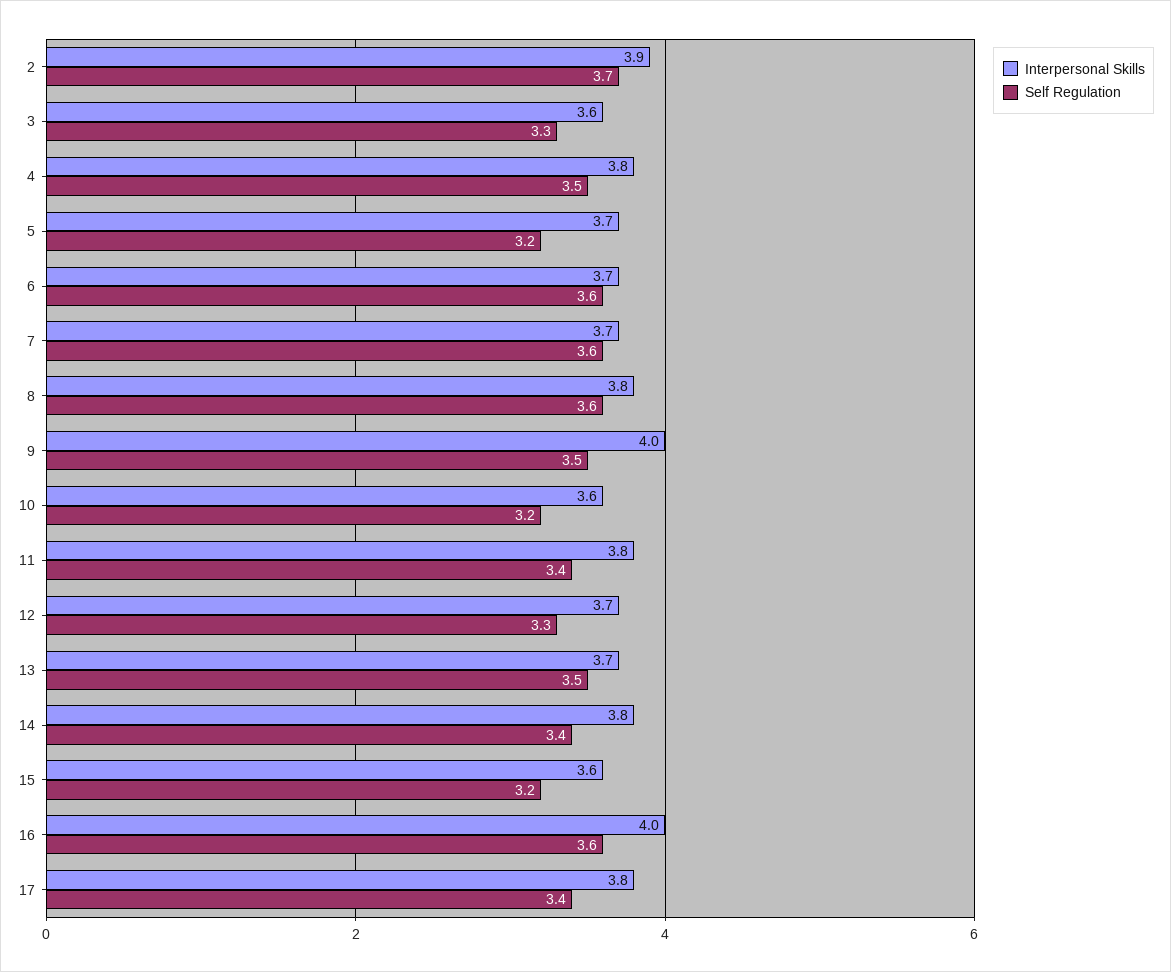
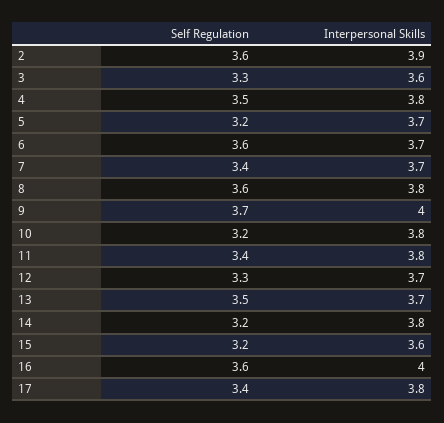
Self Regulation, 2: 3.7 -> 3.6
Self Regulation, 7: 3.6 -> 3.4
Self Regulation, 9: 3.5 -> 3.7
Interpersonal Skills, 10: 3.6 -> 3.8
Self Regulation, 14: 3.4 -> 3.2

